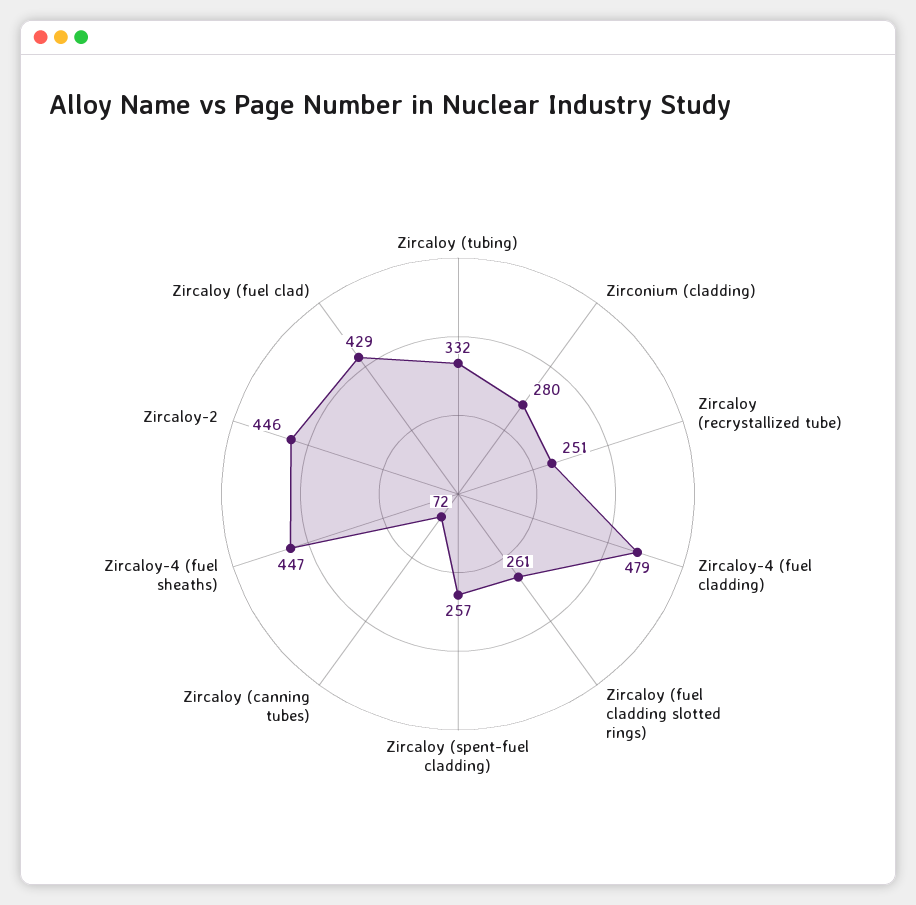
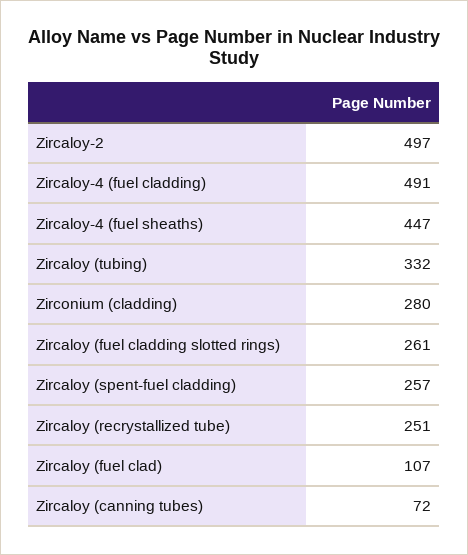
Zircaloy-4 (fuel cladding): 479 -> 491
Zircaloy-2: 446 -> 497
Zircaloy (fuel clad): 429 -> 107

